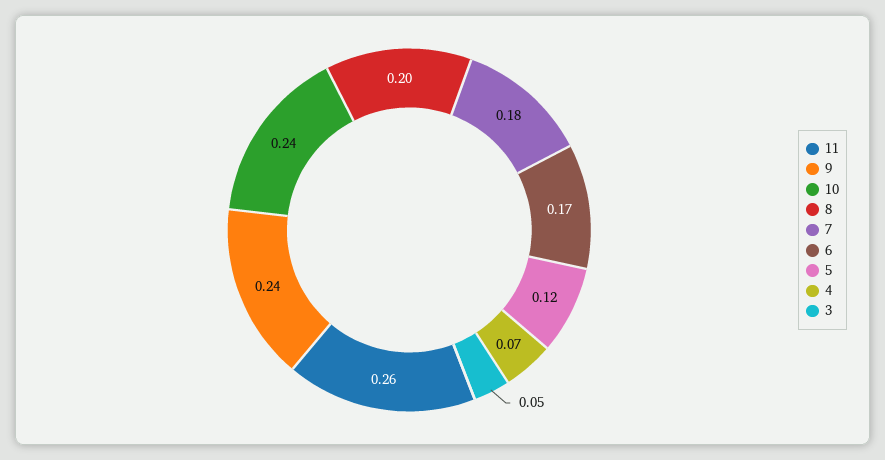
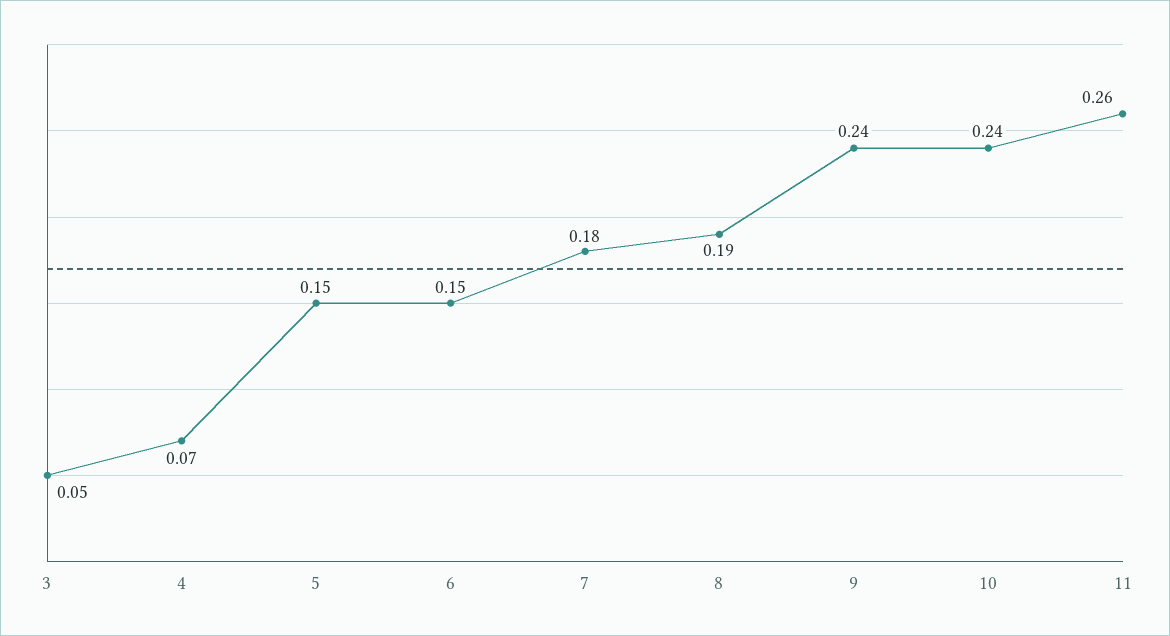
8: 0.2 -> 0.19
6: 0.17 -> 0.15
5: 0.12 -> 0.15

